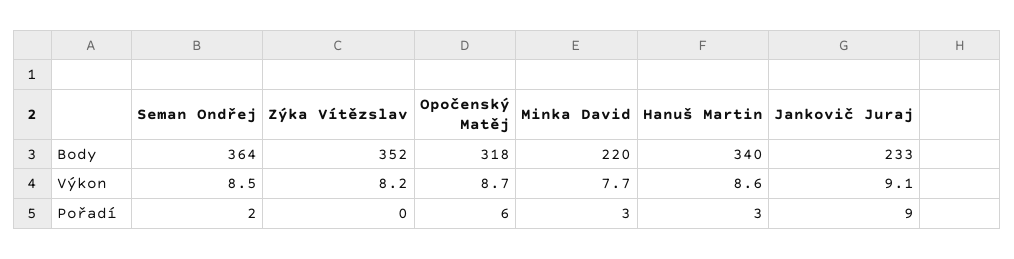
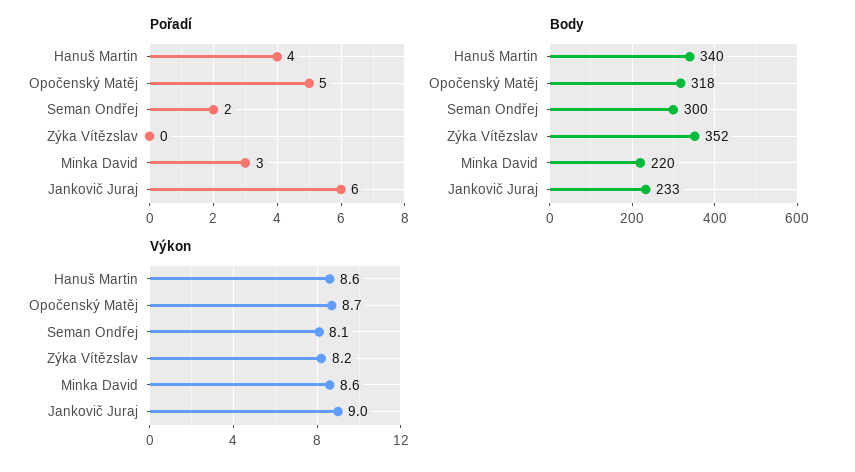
Body, Seman Ondřej: 364 -> 300
Výkon, Seman Ondřej: 8.5 -> 8.1
Výkon, Minka David: 7.7 -> 8.6
Výkon, Jankovič Juraj: 9.1 -> 9
Pořadí, Opočenský Matěj: 6 -> 5
Pořadí, Hanuš Martin: 3 -> 4
Pořadí, Jankovič Juraj: 9 -> 6

